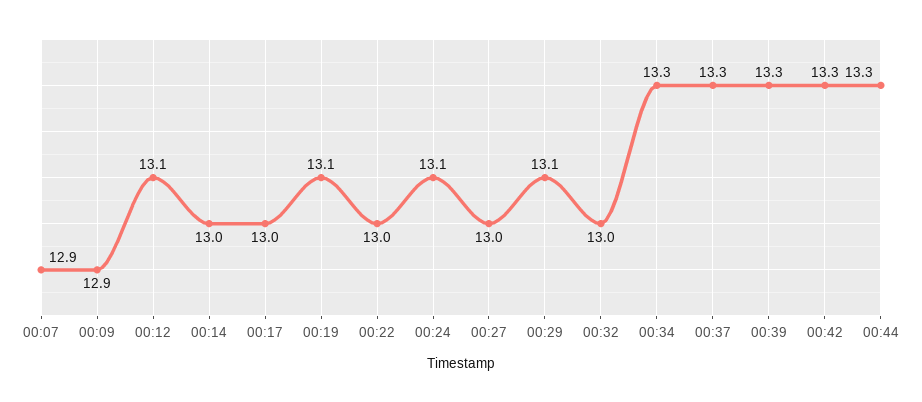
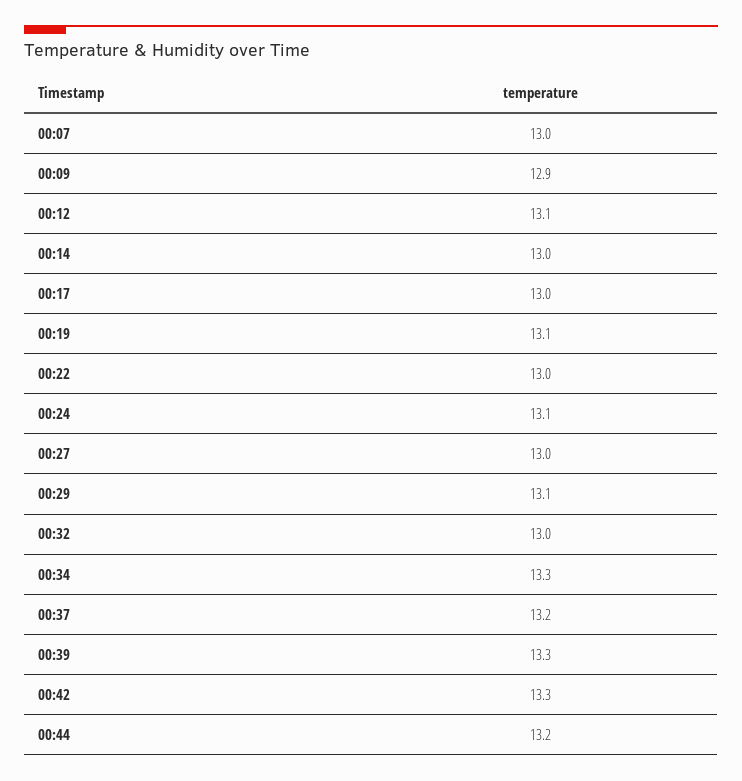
00:07: 12.9 -> 13
00:37: 13.3 -> 13.2
00:44: 13.3 -> 13.2

